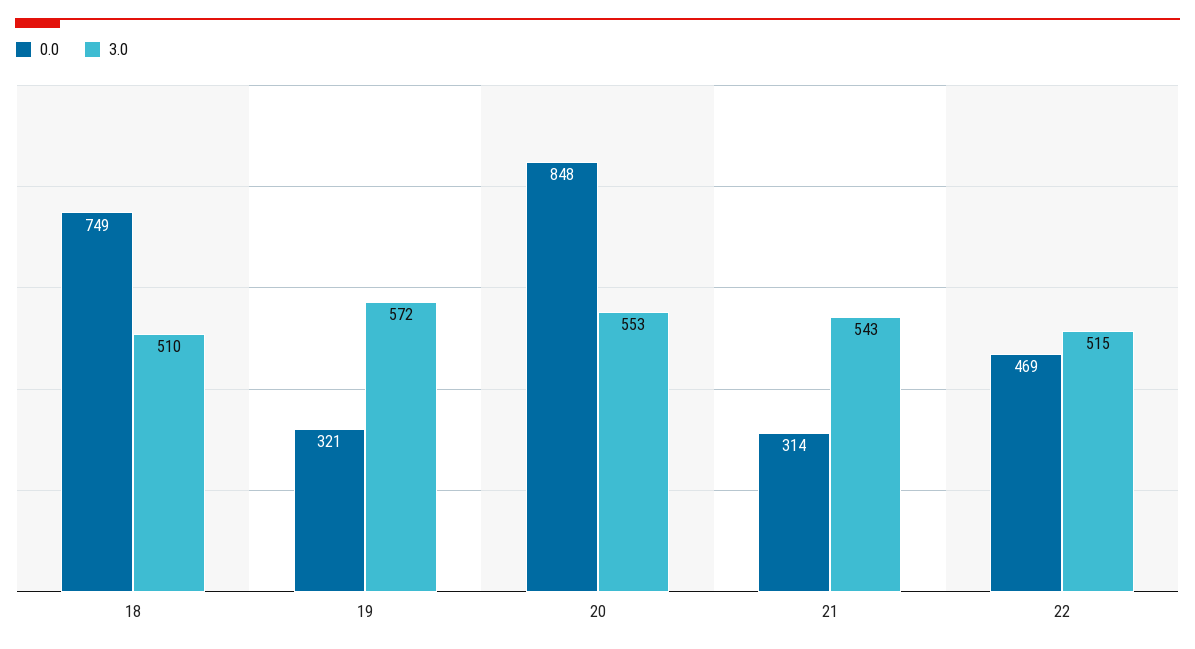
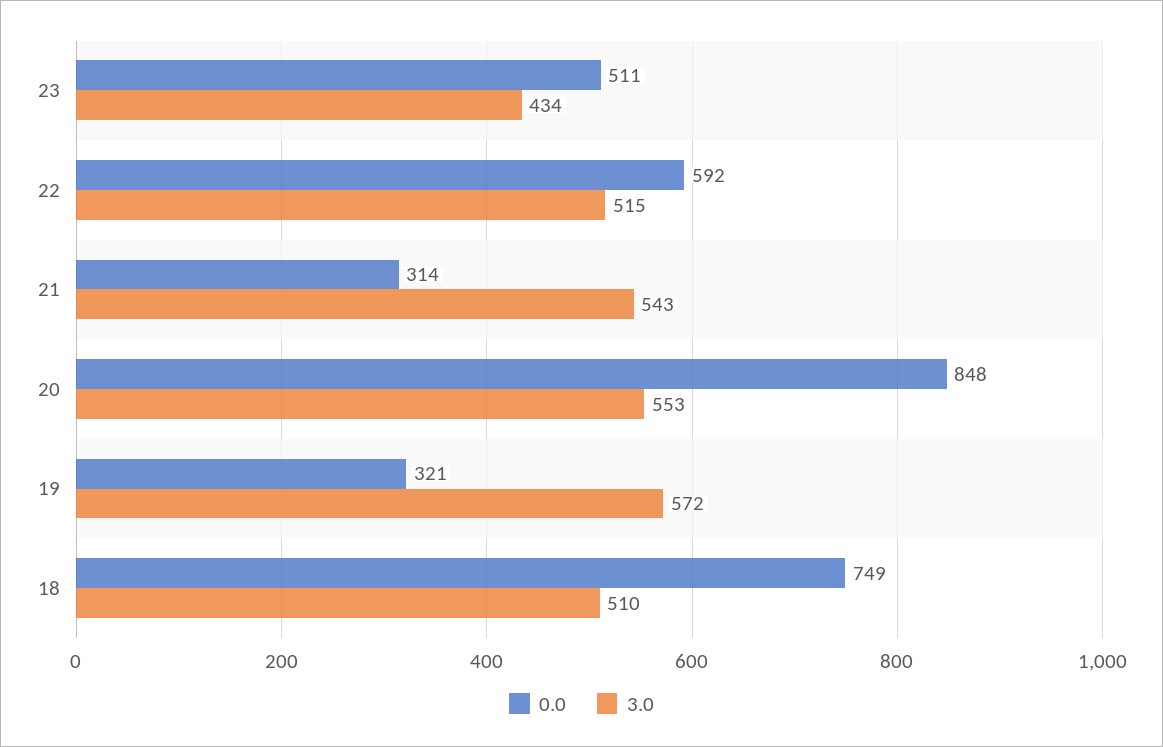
0.0, 22: 469 -> 592
0.0, 23: none -> 511
3.0, 23: none -> 434

